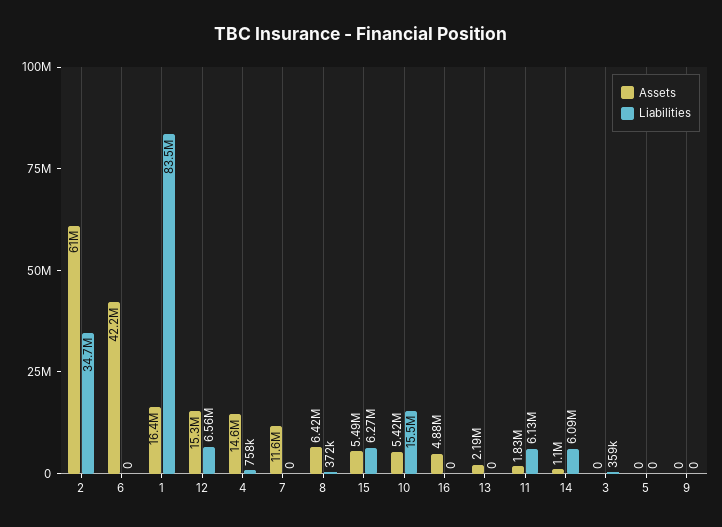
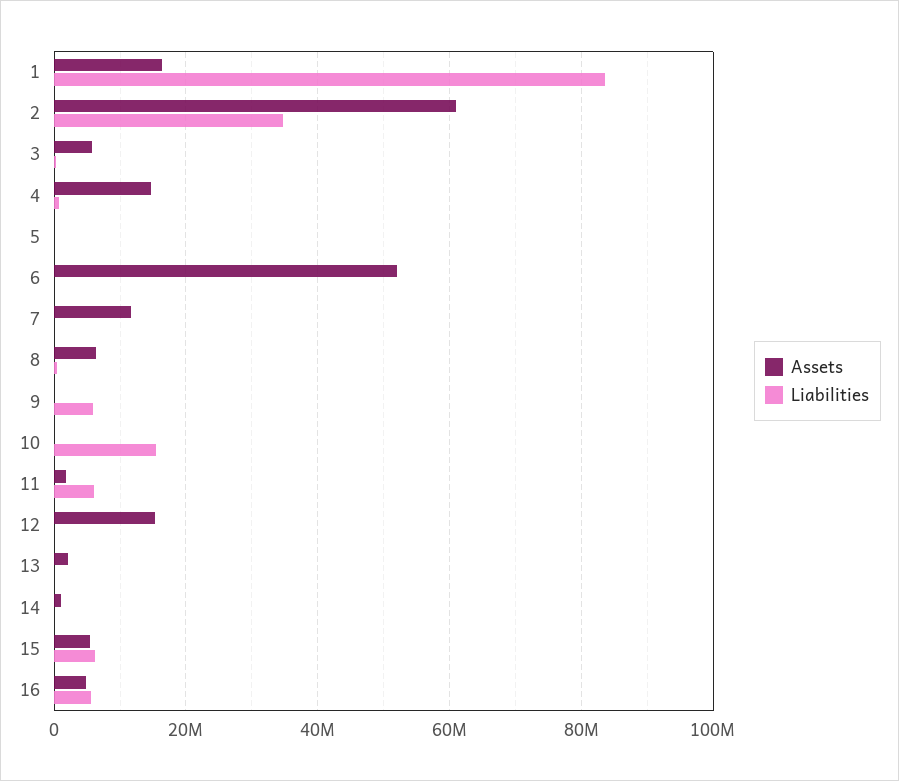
Assets, 6: 42200000 -> 52000000
Liabilities, 12: 6560000 -> 0
Assets, 10: 5420000 -> 0
Liabilities, 16: 0 -> 6000000
Liabilities, 14: 6090000 -> 0
Assets, 3: 0 -> 6000000
Liabilities, 9: 0 -> 6000000

